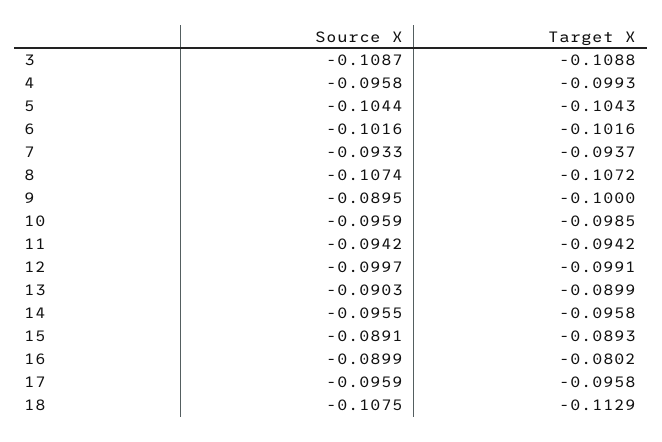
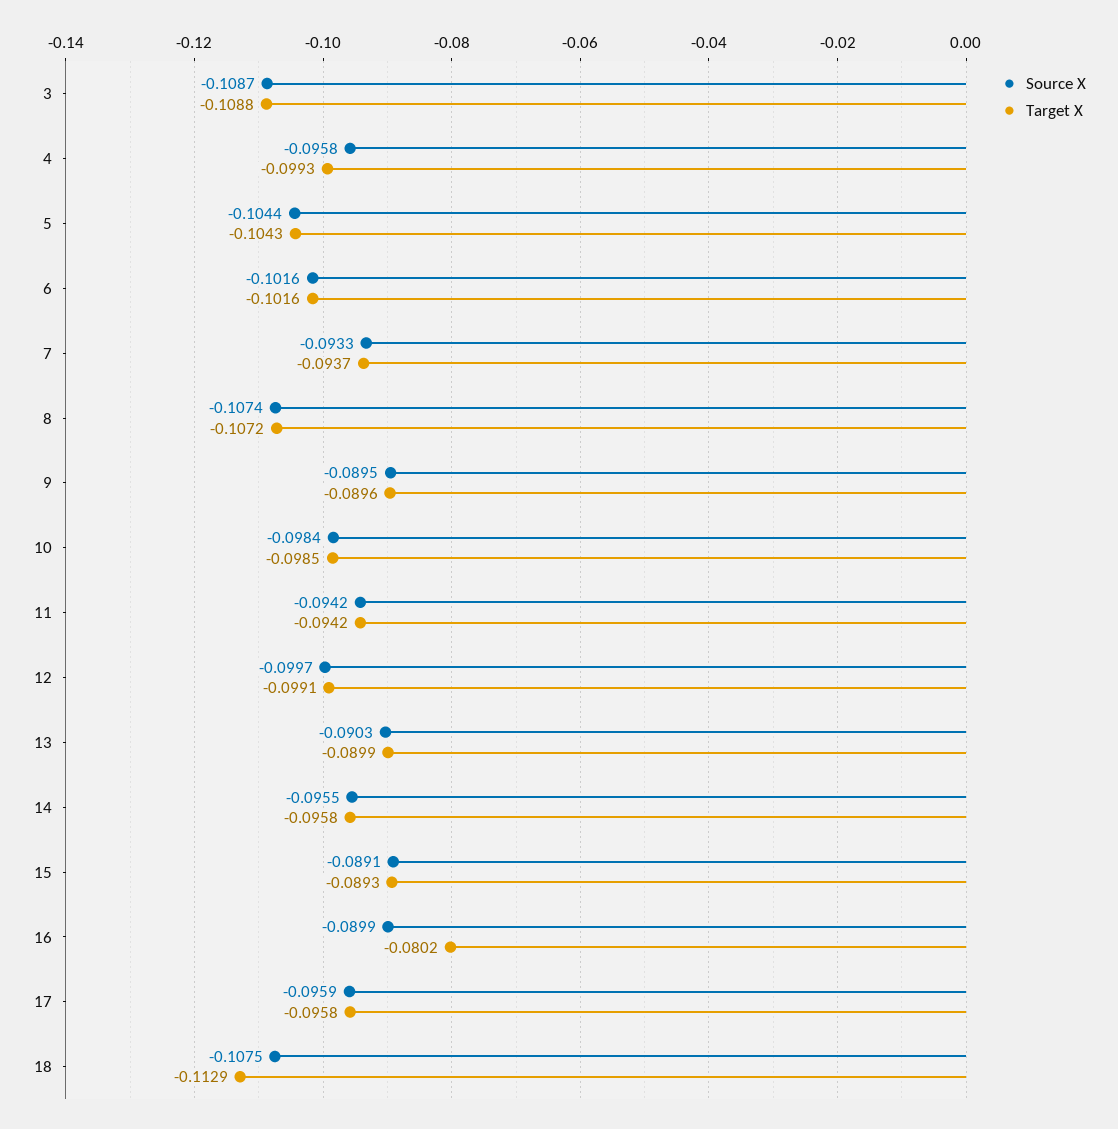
Target X, 9: -0.1 -> -0.0896
Source X, 10: -0.0959 -> -0.0984

